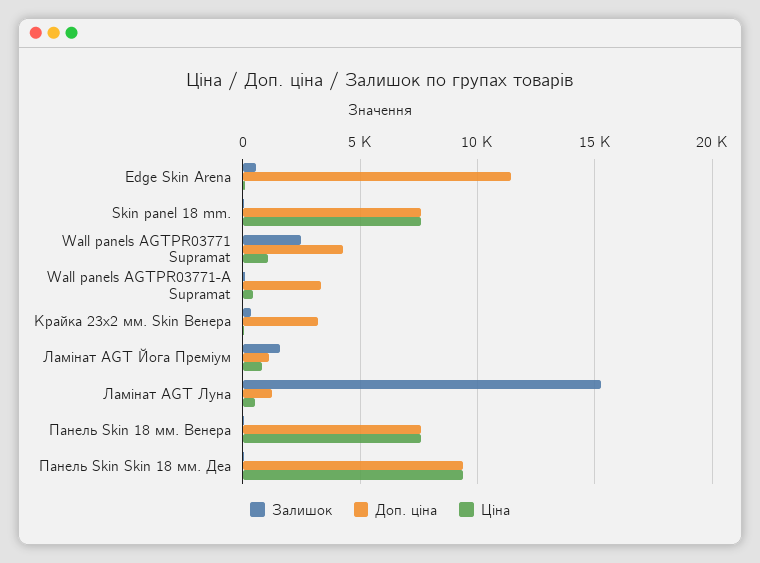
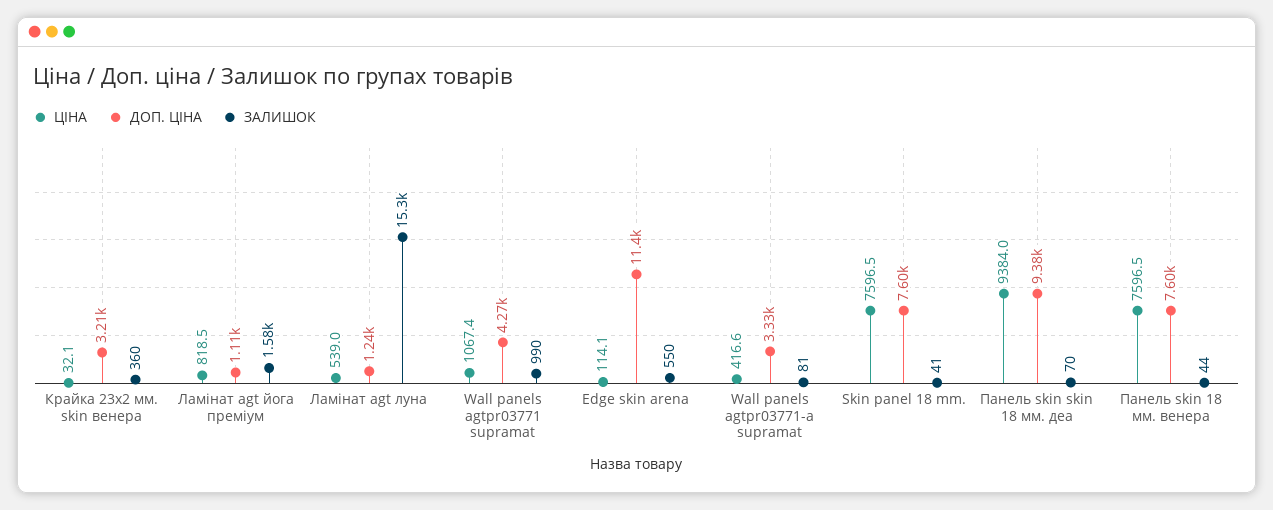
Залишок, Wall panels AGTPR03771 Supramat: 2500 -> 990

